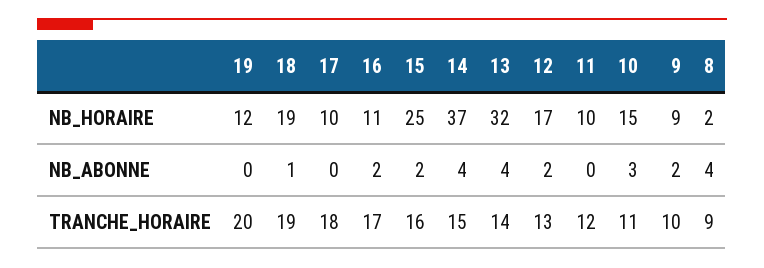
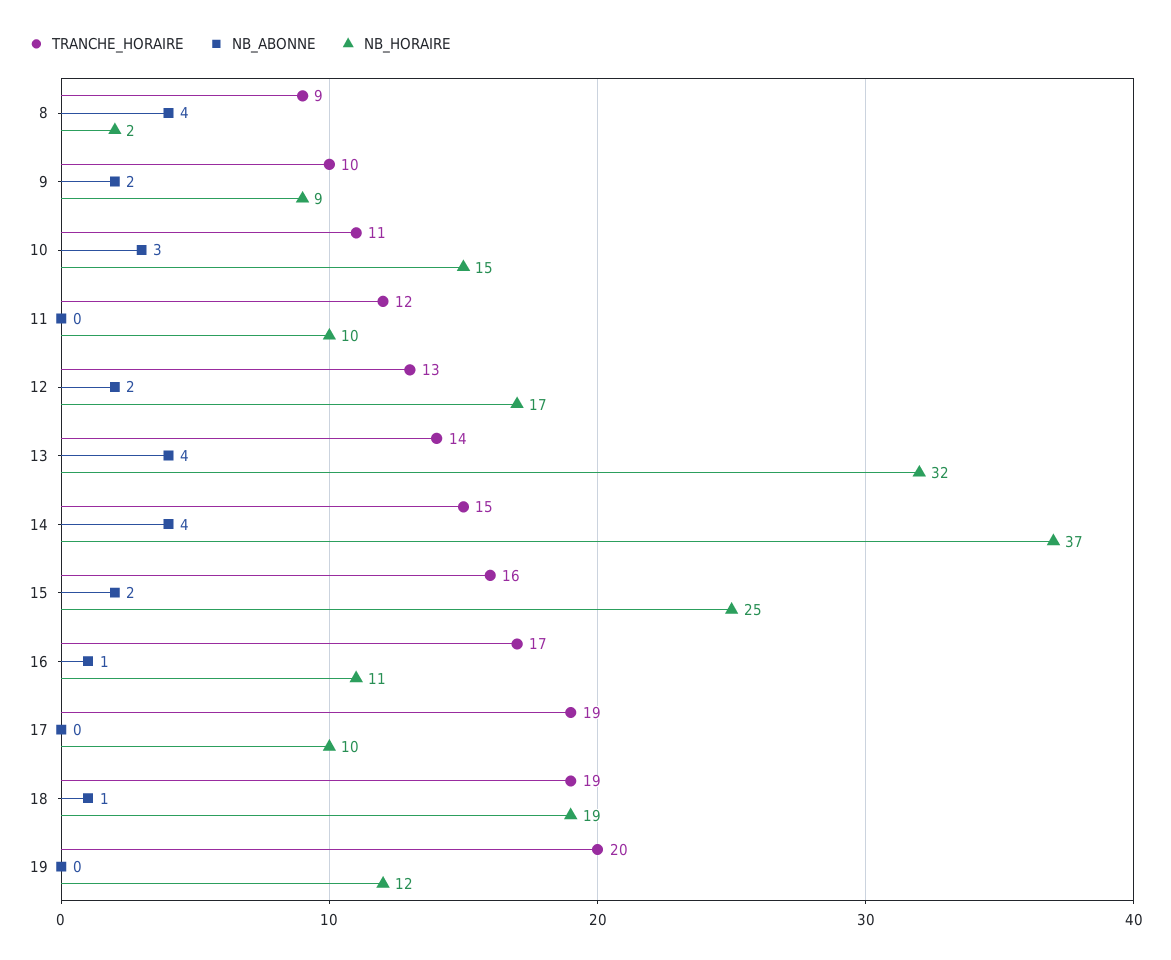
NB_ABONNE, 16: 2 -> 1
TRANCHE_HORAIRE, 17: 18 -> 19

